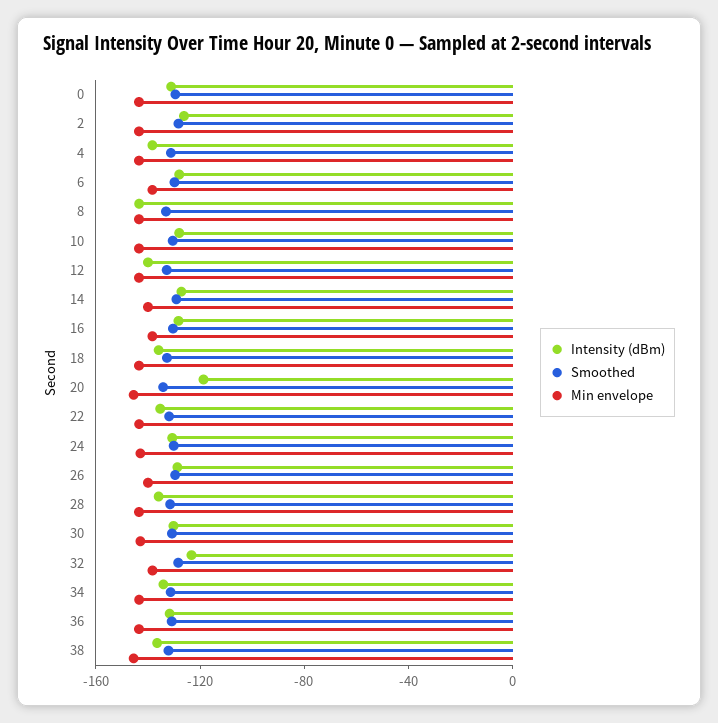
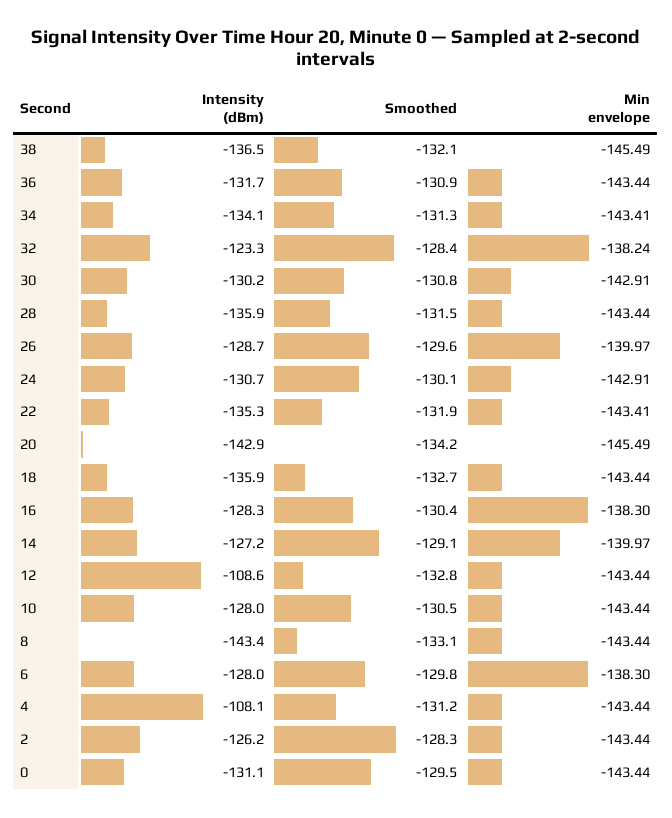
Intensity (dBm), 4: -140 -> -108.1
Intensity (dBm), 12: -140 -> -108.6
Intensity (dBm), 20: -120 -> -142.9

